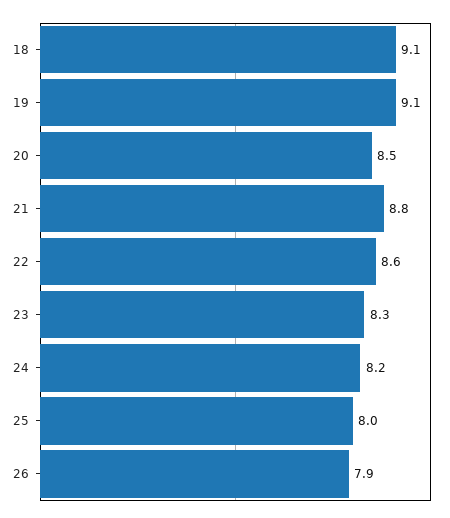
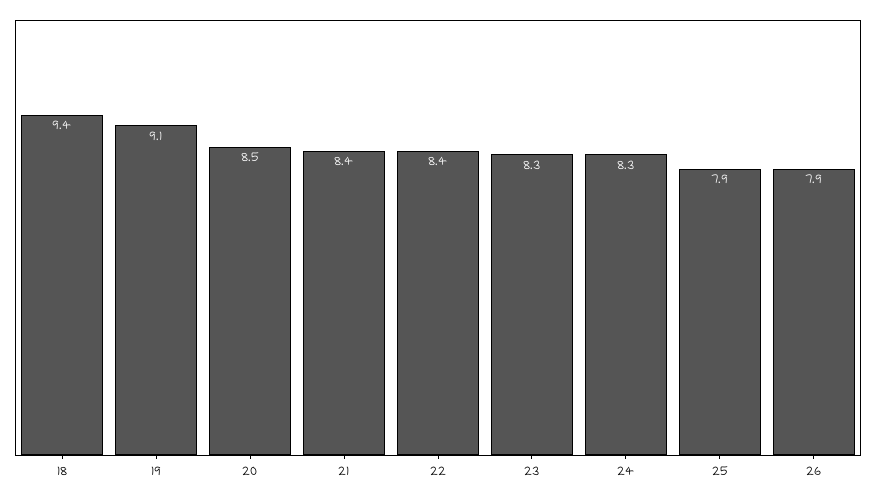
18: 9.1 -> 9.4
21: 8.8 -> 8.4
22: 8.6 -> 8.4
24: 8.2 -> 8.3
25: 8 -> 7.9

